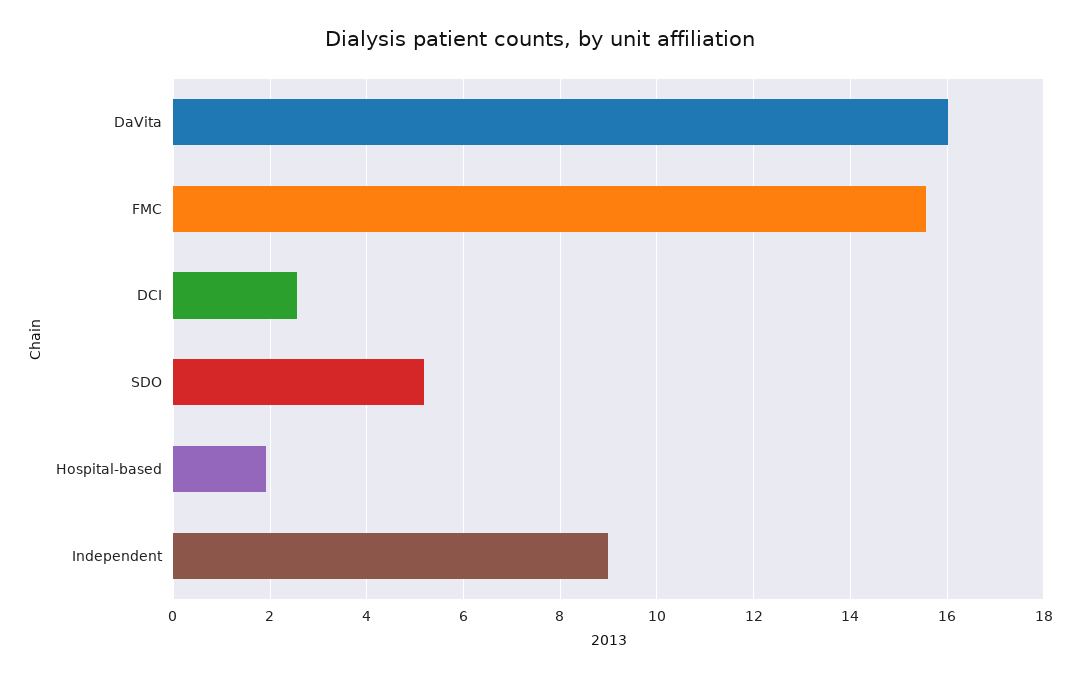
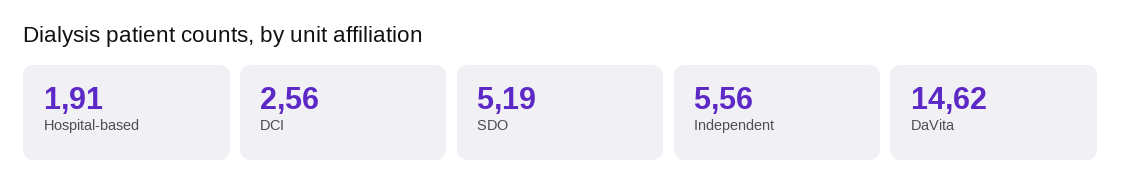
DaVita: 16 -> 14.62
FMC: 15.6 -> none
Independent: 9 -> 5.56

